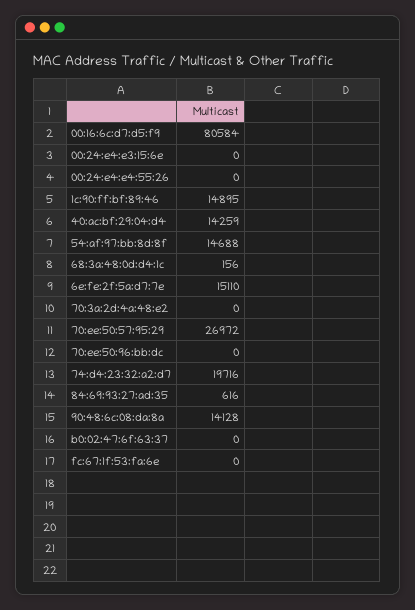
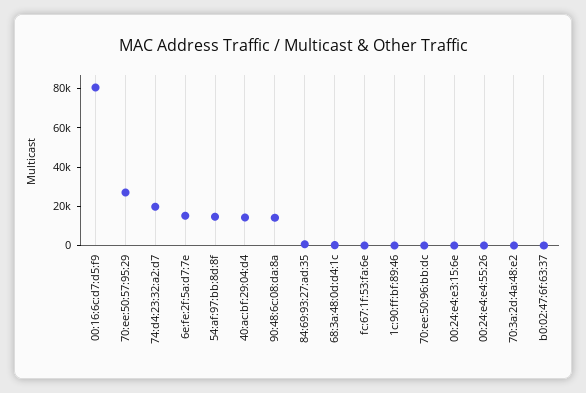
1c:90:ff:bf:89:46: 14895 -> 0

